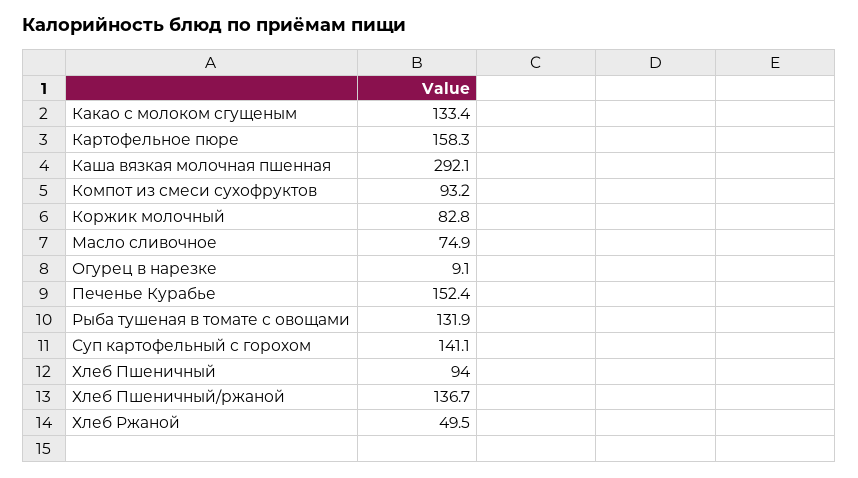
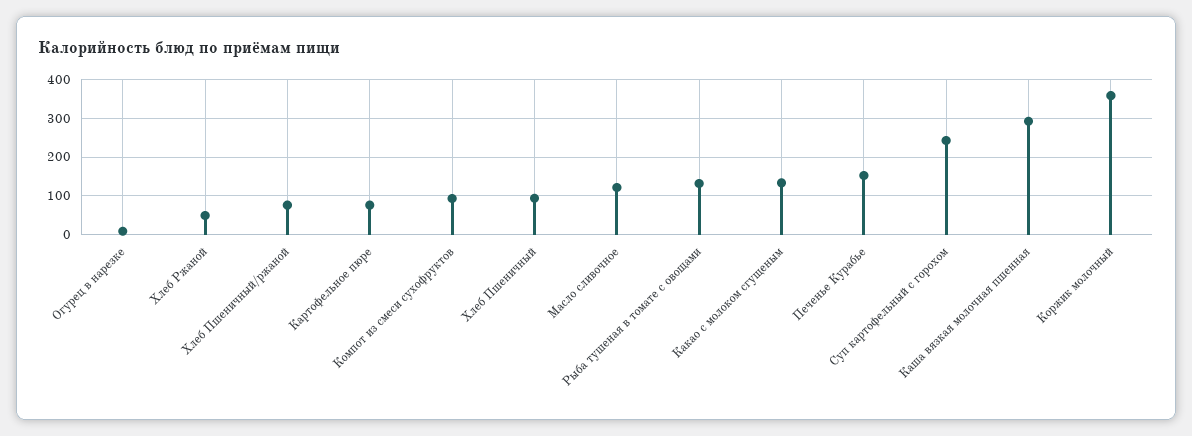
Картофельное пюре: 158.3 -> 80
Коржик молочный: 82.8 -> 360
Масло сливочное: 74.9 -> 120
Суп картофельный с горохом: 141.1 -> 240
Хлеб Пшеничный/ржаной: 136.7 -> 80

